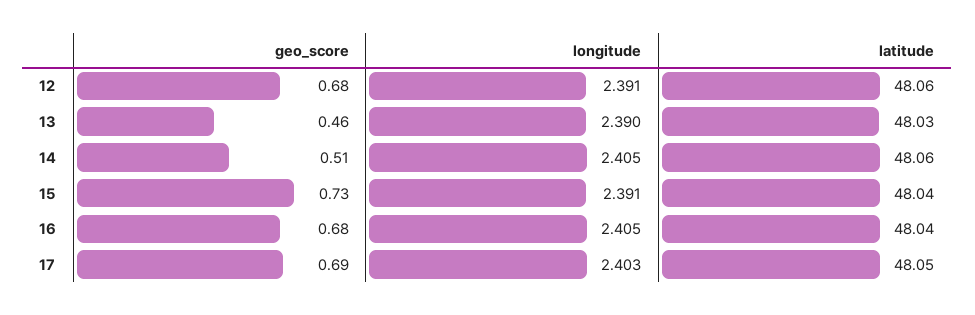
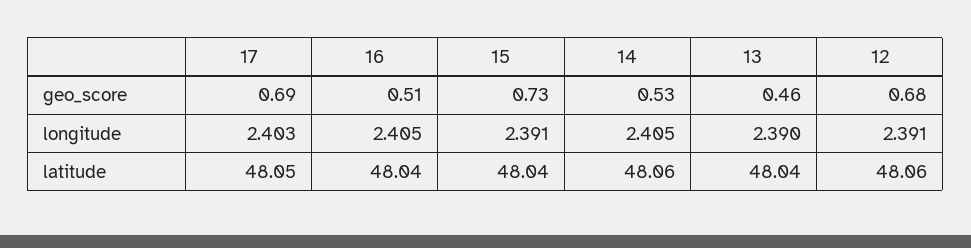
latitude, 13: 48.03 -> 48.04
geo_score, 14: 0.51 -> 0.53
geo_score, 16: 0.68 -> 0.51

